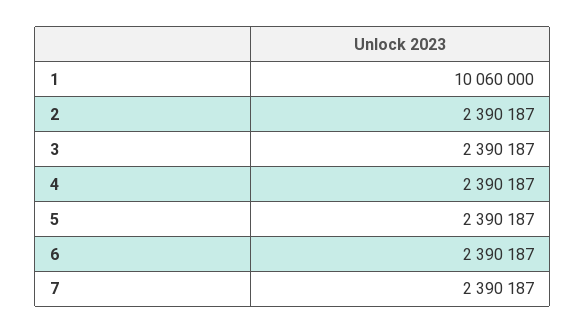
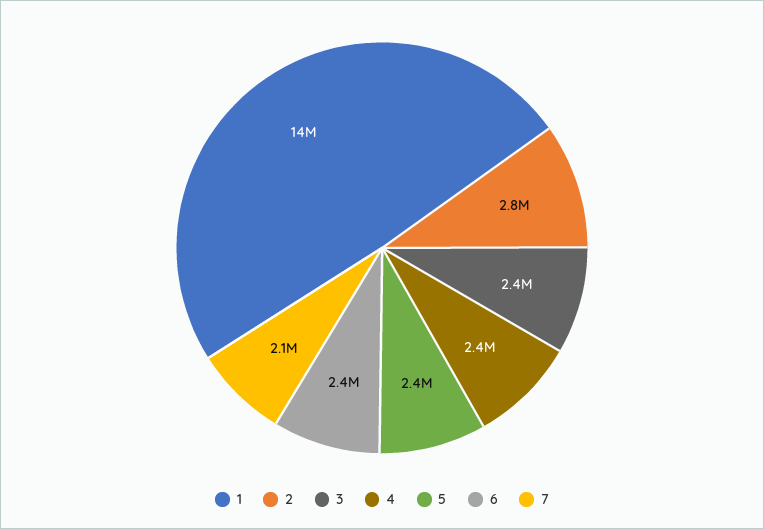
1: 10060000 -> 14000000
2: 2390187 -> 2800000
7: 2390187 -> 2100000

